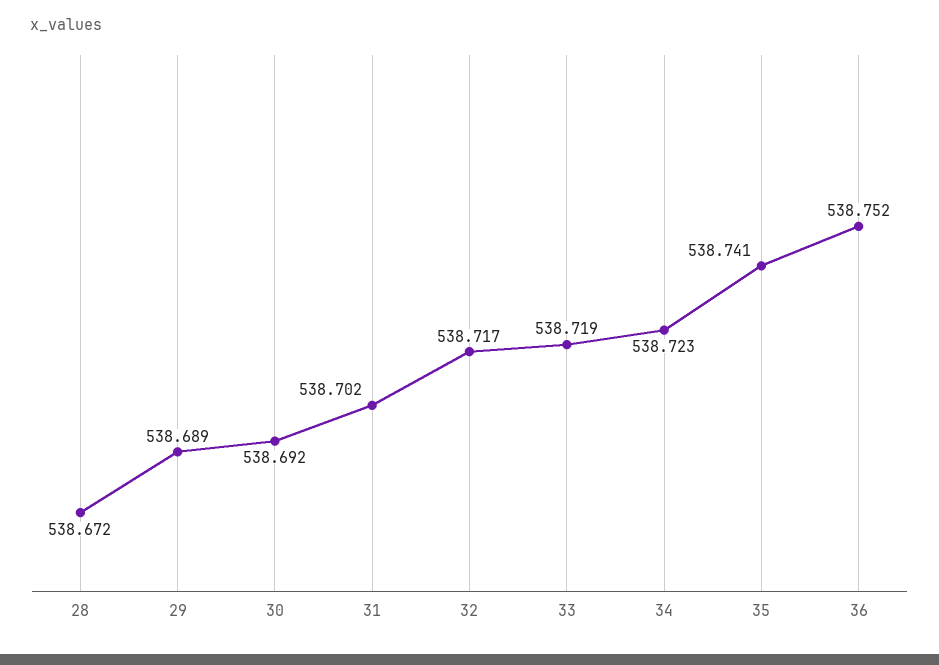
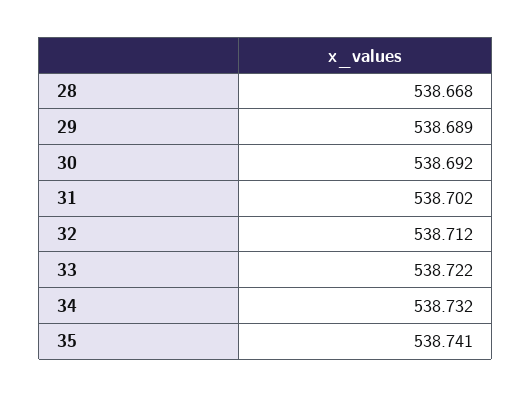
28: 538.672 -> 538.668
32: 538.717 -> 538.712
33: 538.719 -> 538.722
34: 538.723 -> 538.732
36: 538.752 -> none

